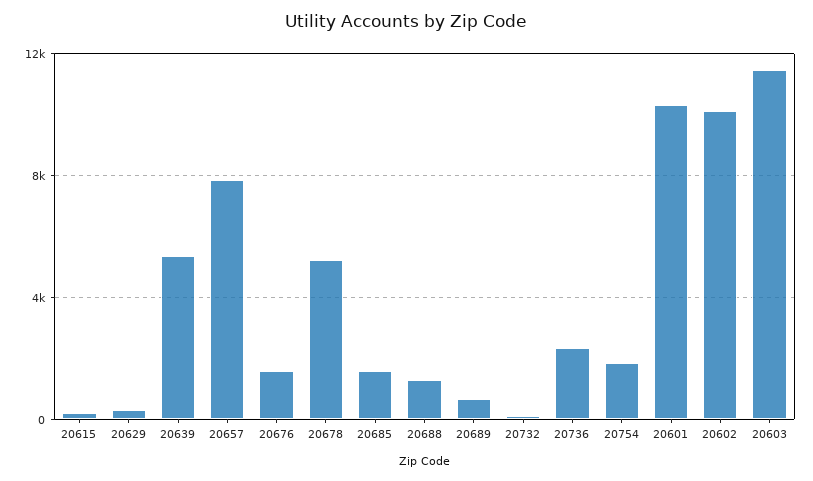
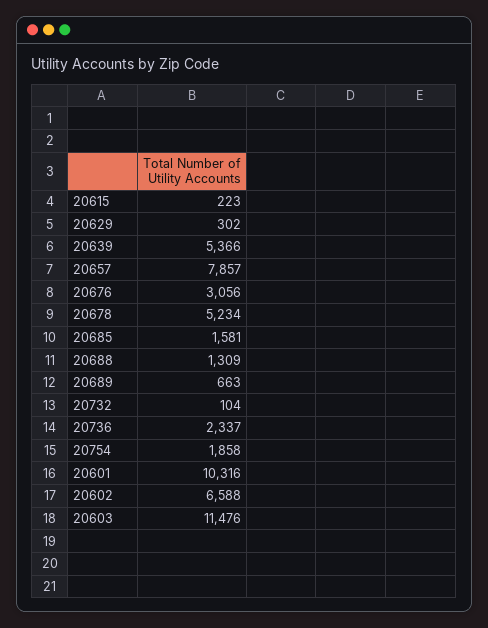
20676: 1500 -> 3056
20602: 10000 -> 6588

